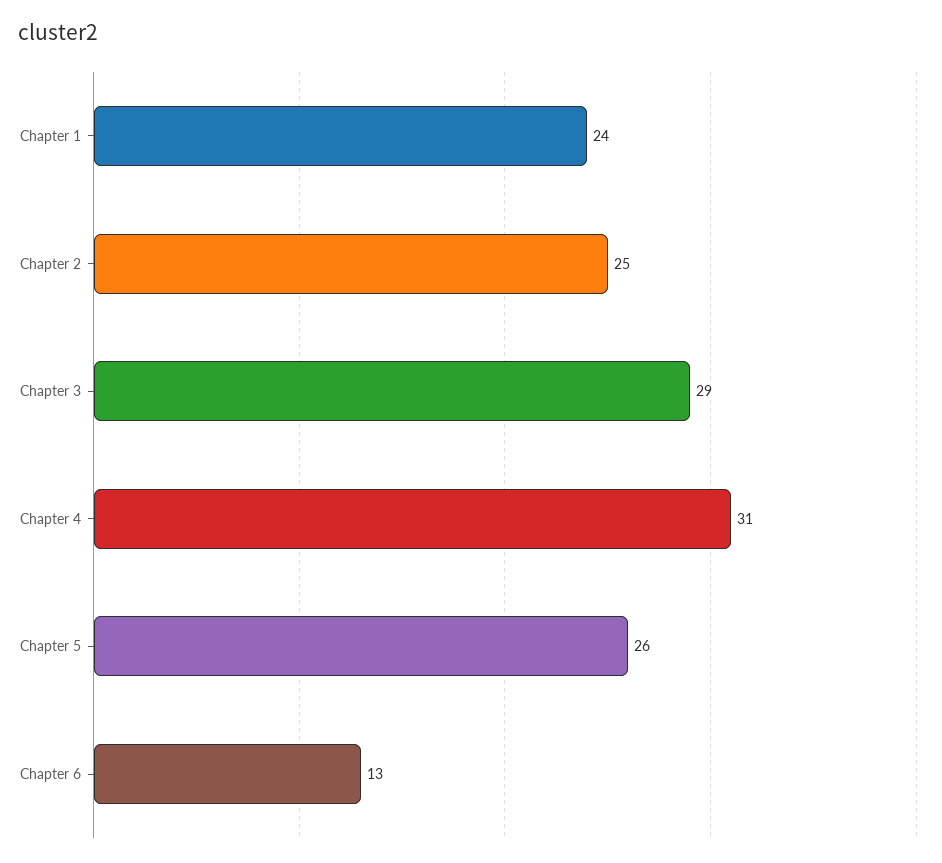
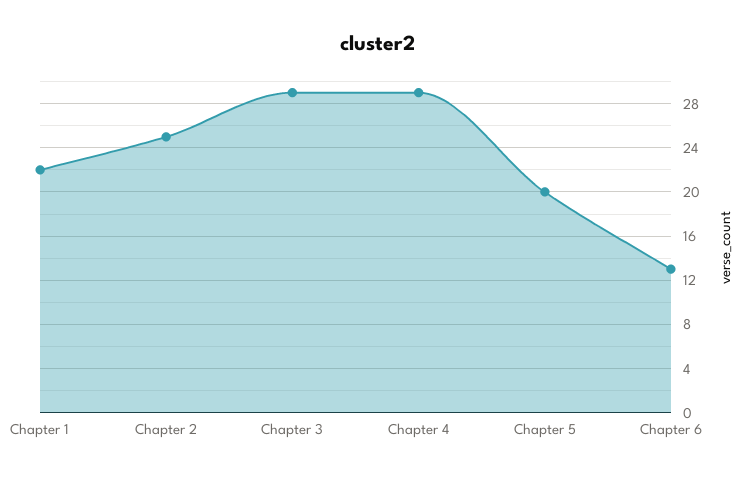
Chapter 1: 24 -> 22
Chapter 4: 31 -> 29
Chapter 5: 26 -> 20

